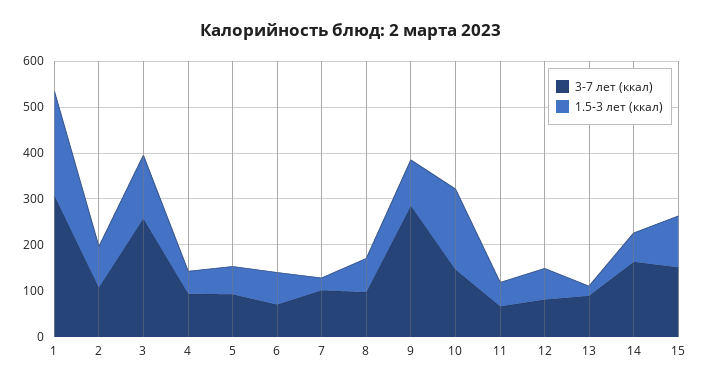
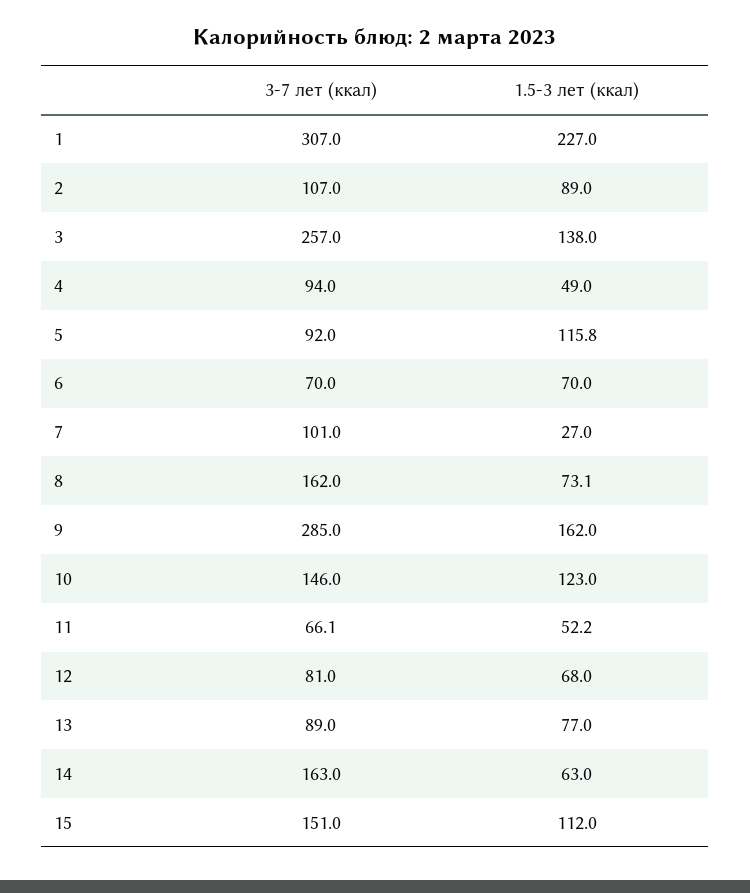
1.5-3 лет (ккал), 5: 60 -> 115.8
3-7 лет (ккал), 8: 100 -> 162
1.5-3 лет (ккал), 9: 100 -> 162
1.5-3 лет (ккал), 10: 180 -> 123
1.5-3 лет (ккал), 13: 20 -> 77

